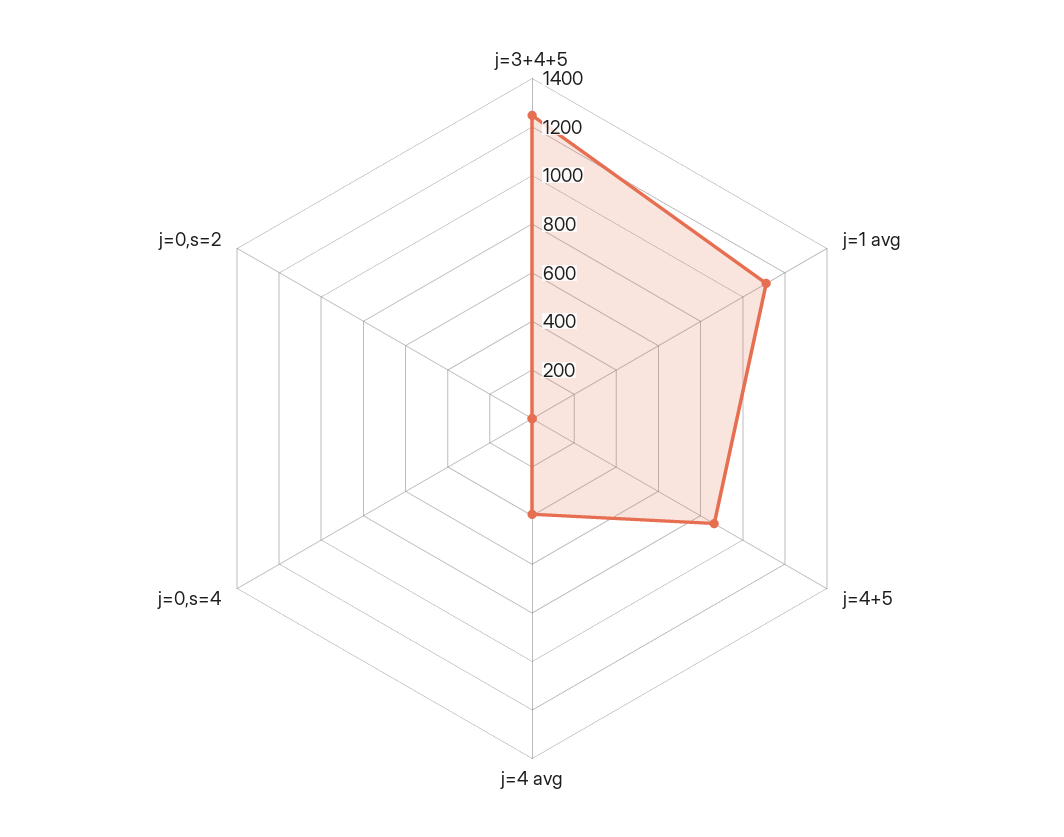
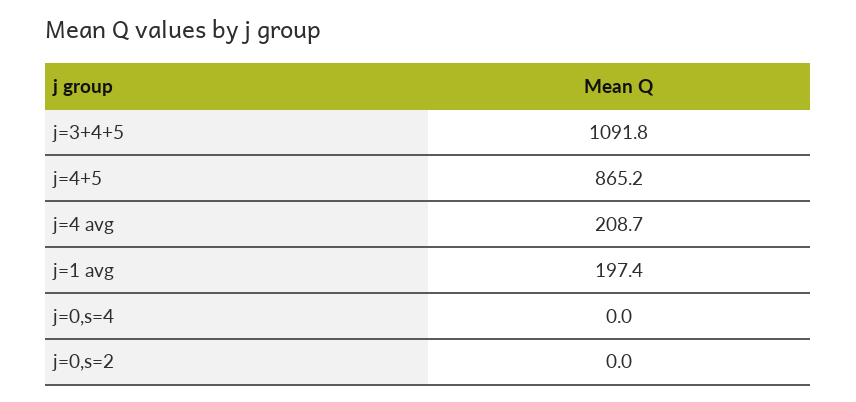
j=3+4+5: 1250 -> 1091.8
j=1 avg: 1100 -> 197.4
j=4 avg: 400 -> 208.7

